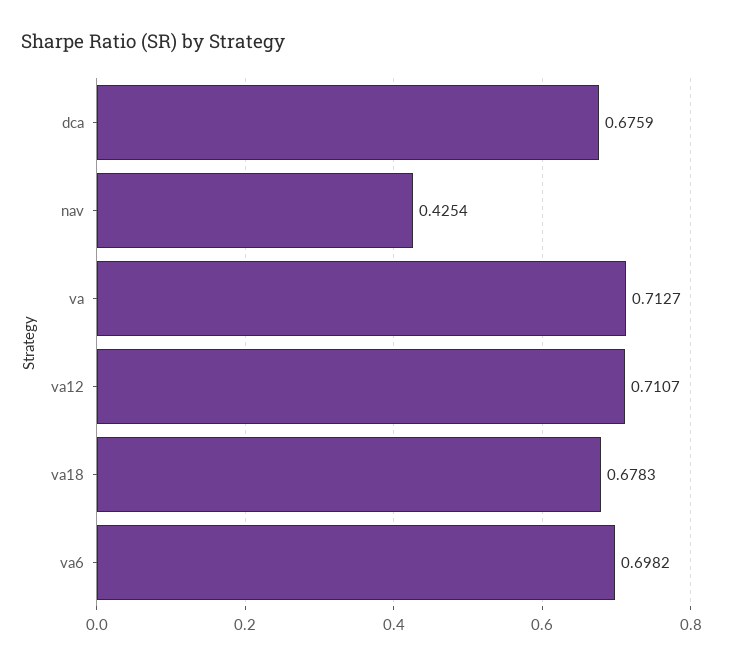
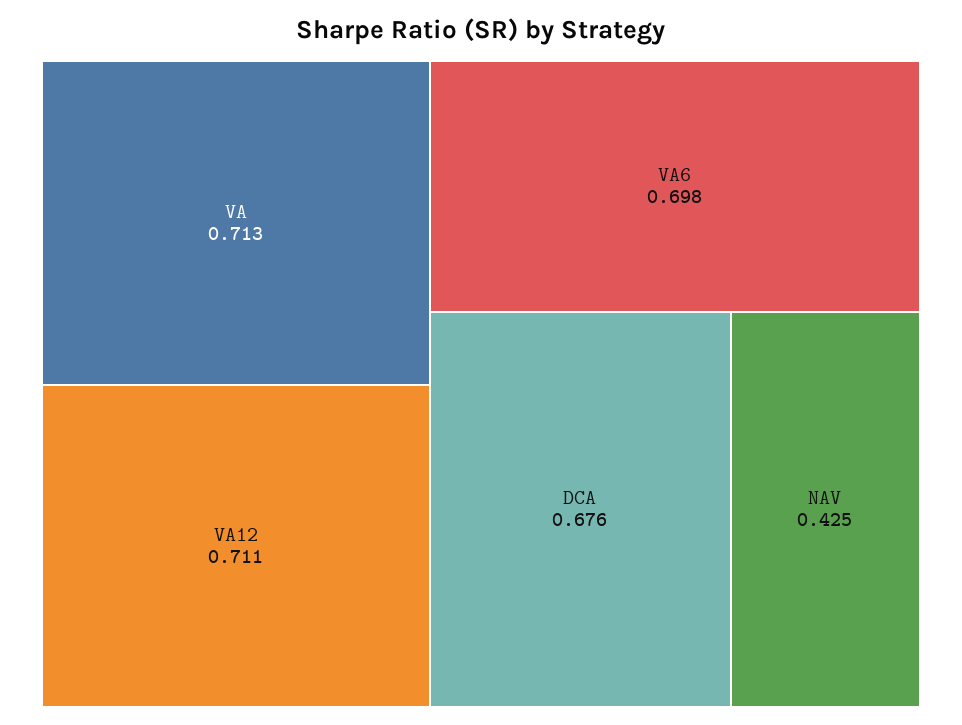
va18: 0.6783 -> none

